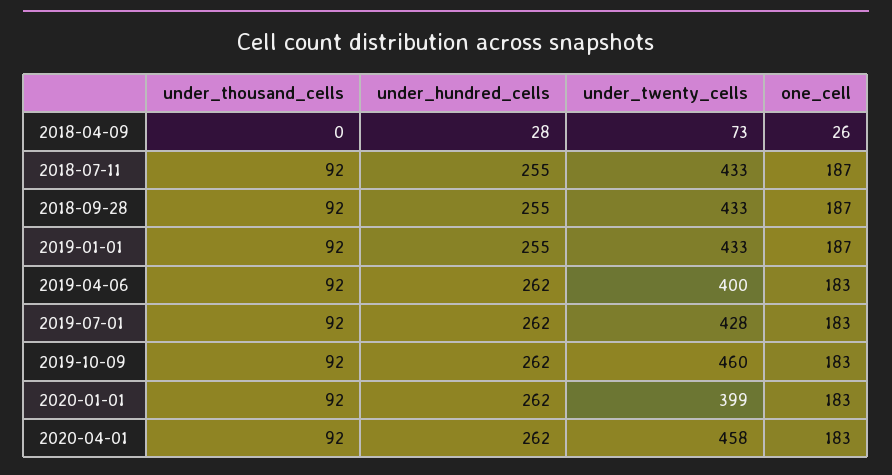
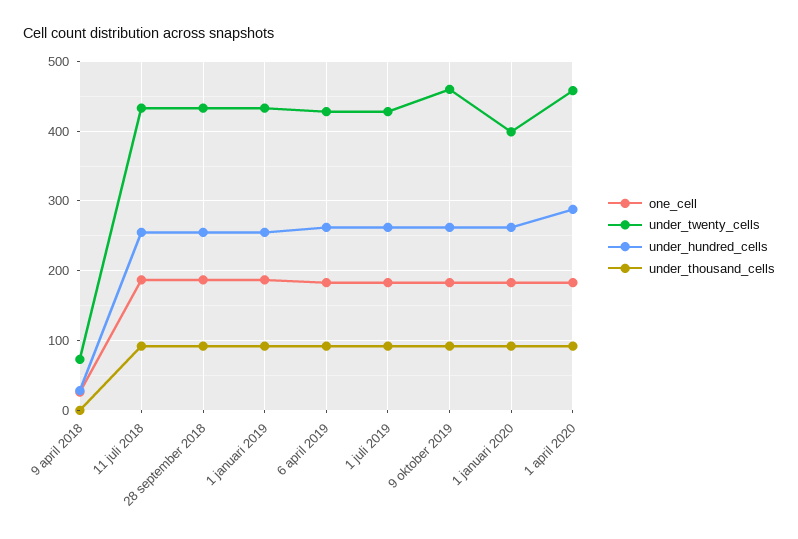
under_twenty_cells, 2019-04-06: 400 -> 430
under_hundred_cells, 2020-04-01: 262 -> 290

